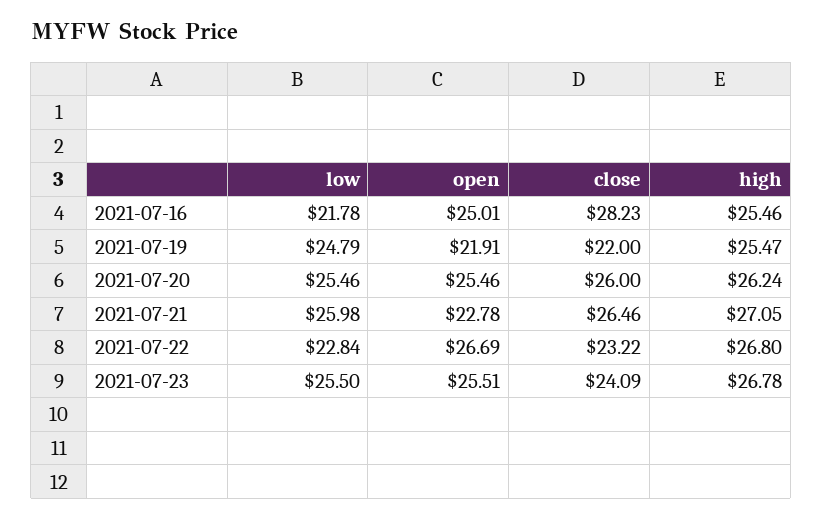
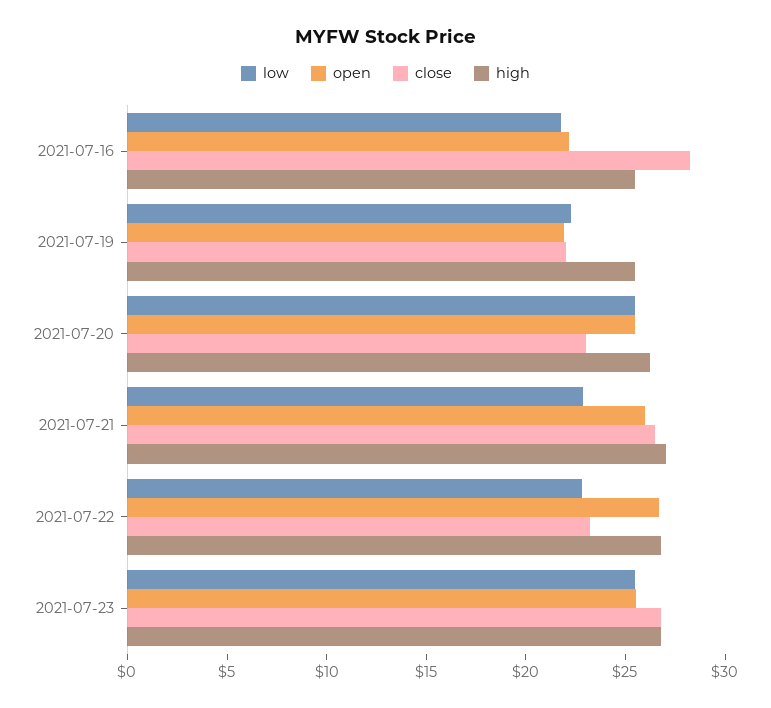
open, 2021-07-16: 25.01 -> 22
low, 2021-07-19: 24.79 -> 22
close, 2021-07-20: 26 -> 23
low, 2021-07-21: 25.98 -> 23
open, 2021-07-21: 22.78 -> 26
close, 2021-07-23: 24.09 -> 27

